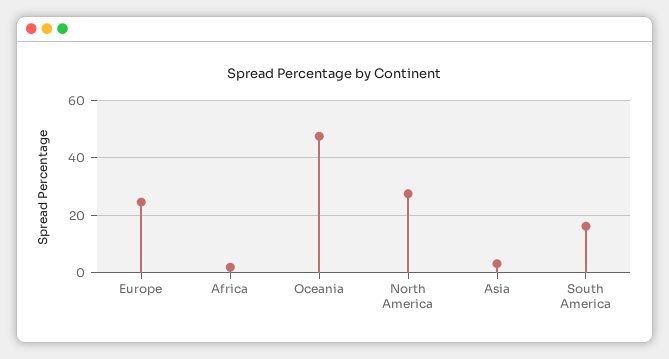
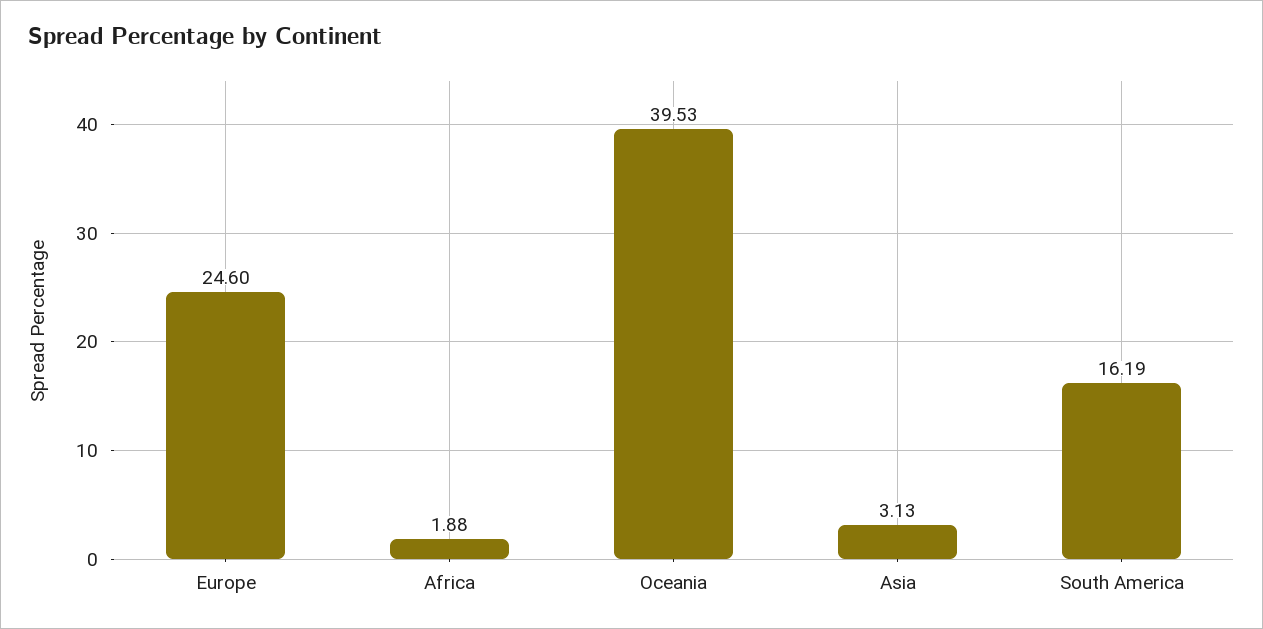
Oceania: 47.5 -> 39.53
North America: 27.5 -> none

